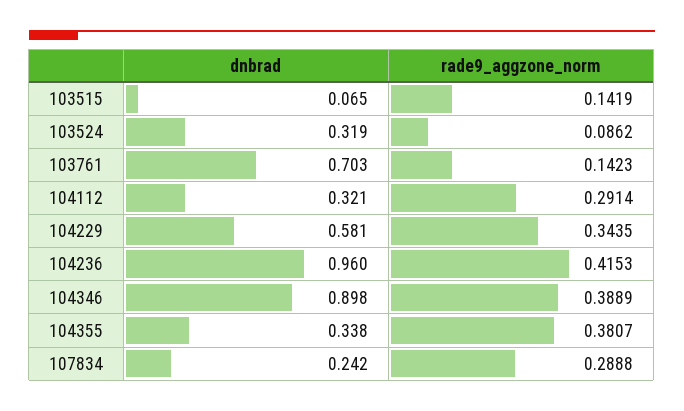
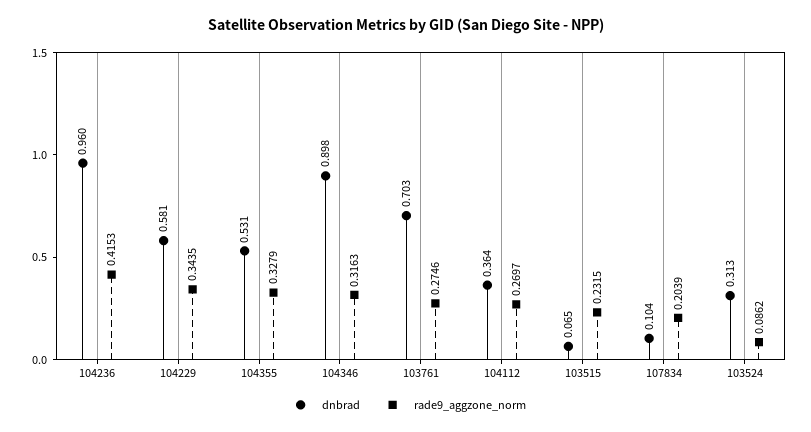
rade9_aggzone_norm, 103515: 0.1419 -> 0.2315
dnbrad, 103524: 0.319 -> 0.313
rade9_aggzone_norm, 103761: 0.1423 -> 0.2746
dnbrad, 104112: 0.321 -> 0.364
rade9_aggzone_norm, 104112: 0.2914 -> 0.2697
rade9_aggzone_norm, 104346: 0.3889 -> 0.3163
dnbrad, 104355: 0.338 -> 0.531
rade9_aggzone_norm, 104355: 0.3807 -> 0.3279
dnbrad, 107834: 0.242 -> 0.104
rade9_aggzone_norm, 107834: 0.2888 -> 0.2039

